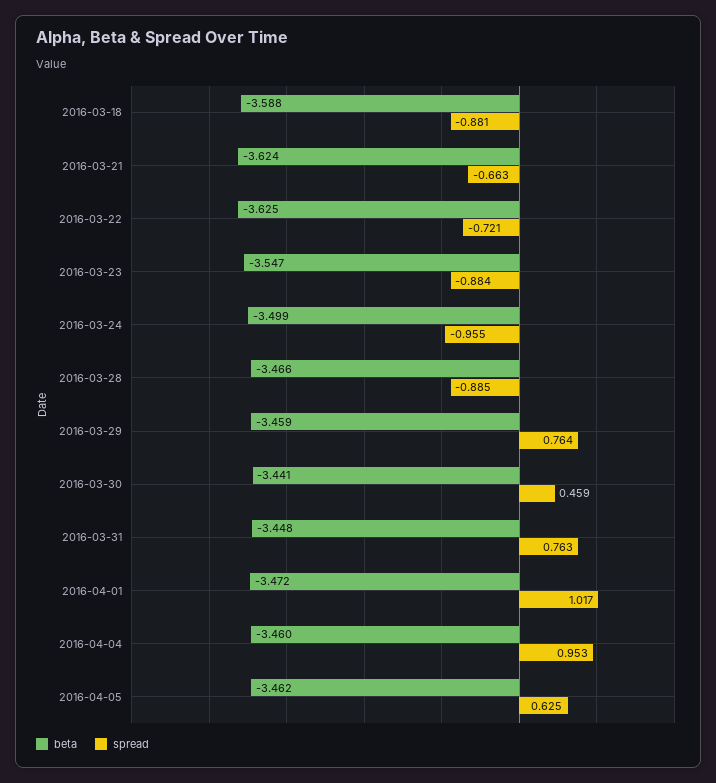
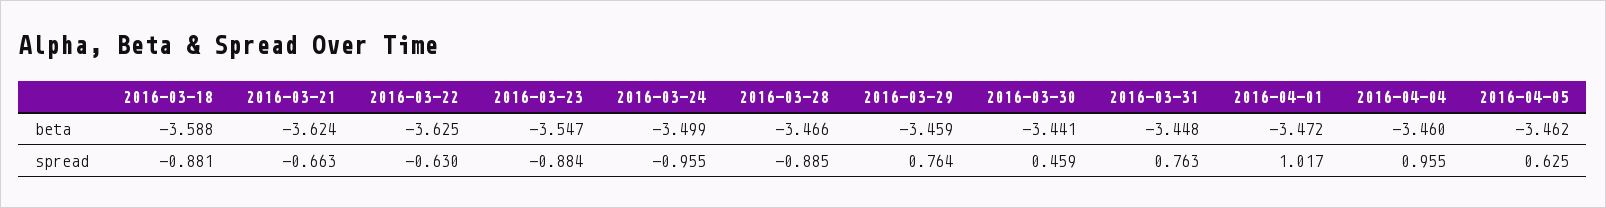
spread, 2016-03-22: -0.721 -> -0.63
spread, 2016-04-04: 0.953 -> 0.955

